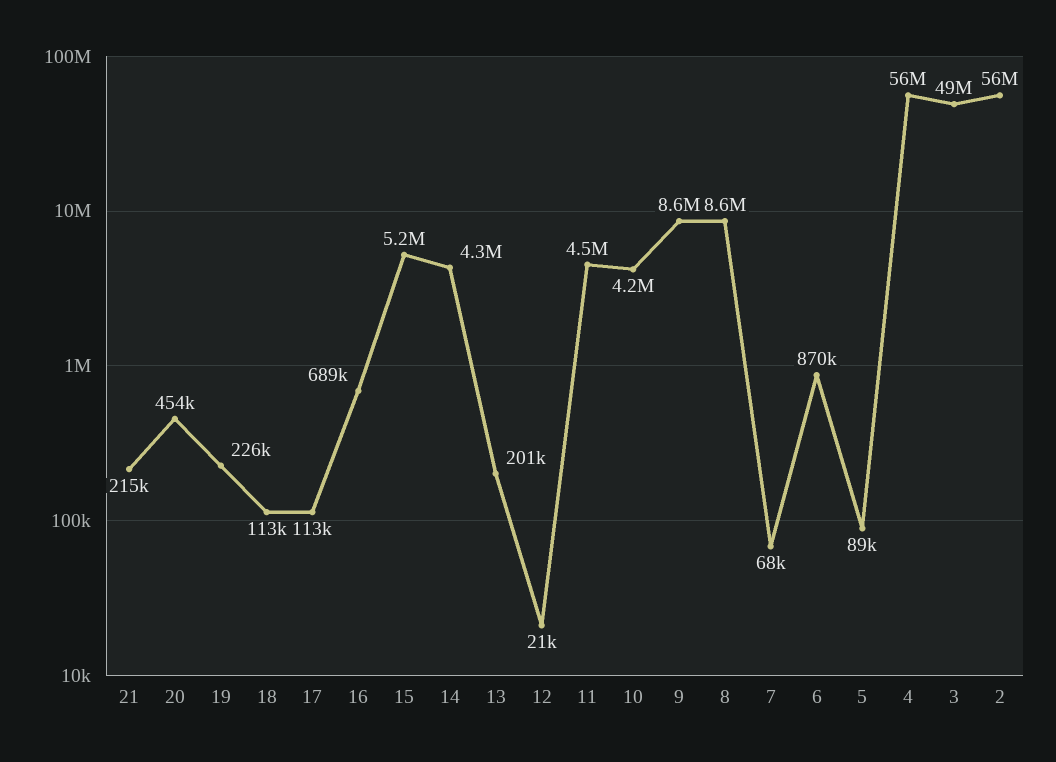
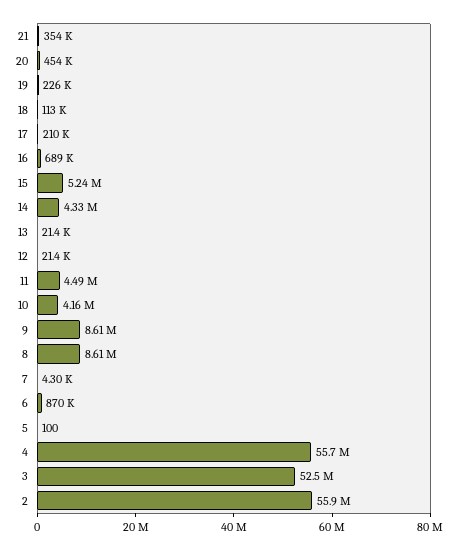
21: 215000 -> 354000
17: 113000 -> 210000
13: 201000 -> 21400
7: 68000 -> 4300
5: 89000 -> 100
3: 49000000 -> 52500000

